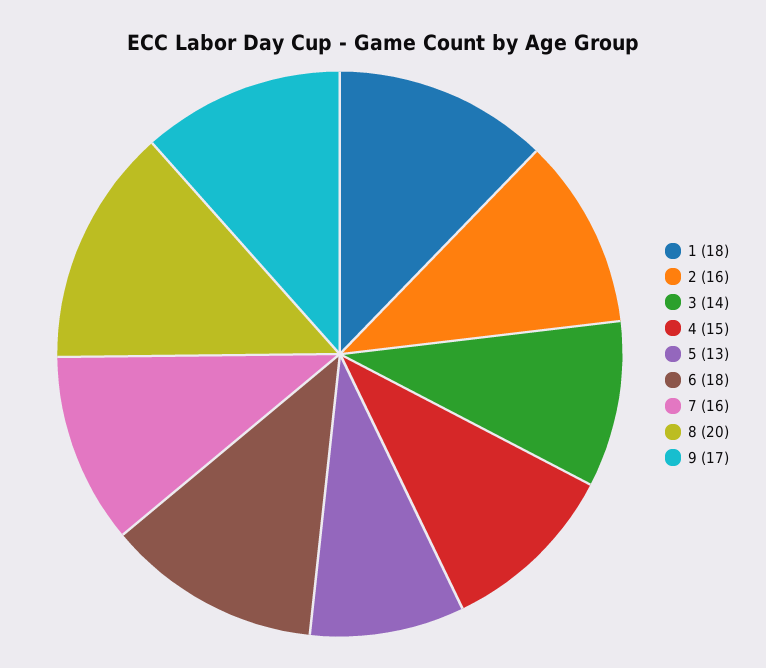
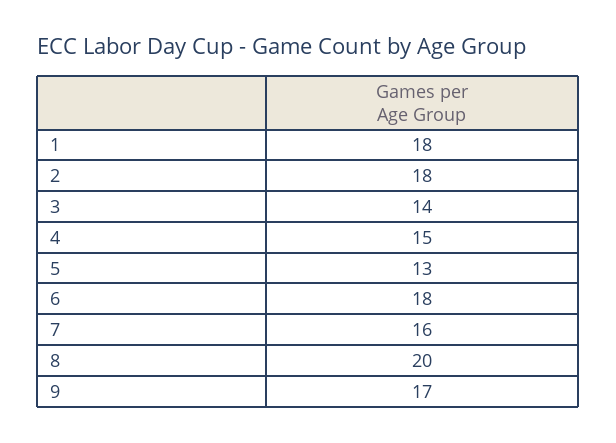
2: 16 -> 18

